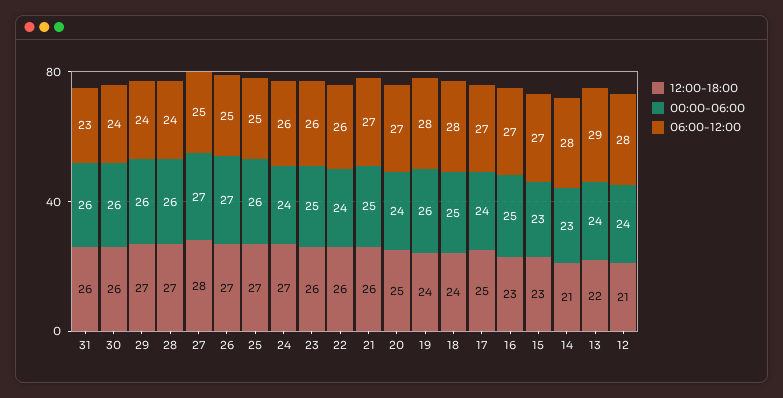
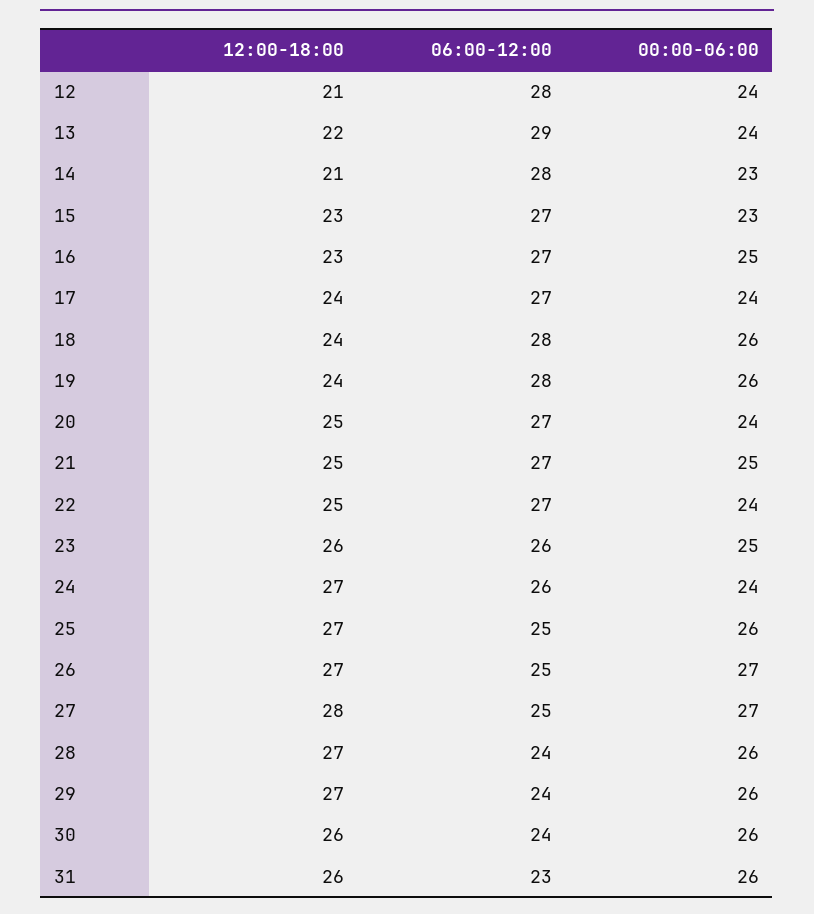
12:00-18:00, 22: 26 -> 25
06:00-12:00, 22: 26 -> 27
12:00-18:00, 21: 26 -> 25
00:00-06:00, 18: 25 -> 26
12:00-18:00, 17: 25 -> 24

